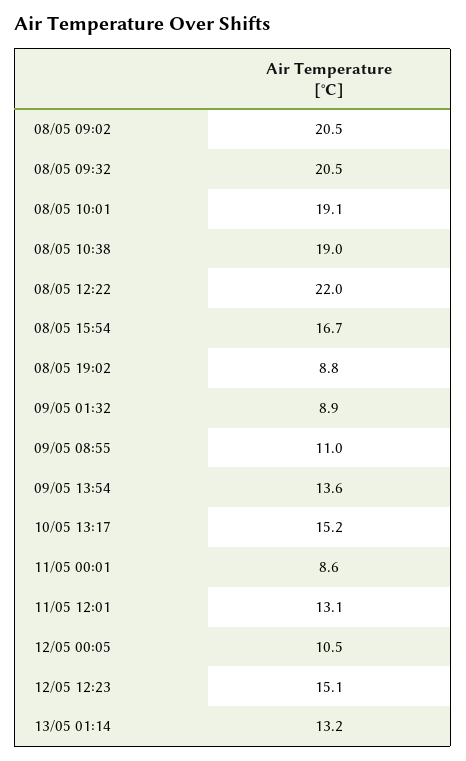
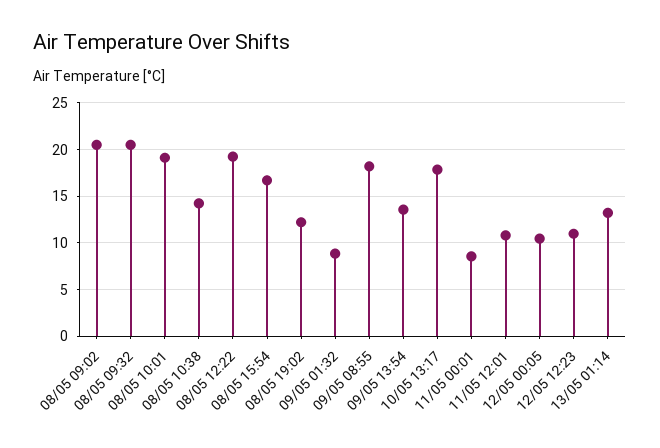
08/05 10:38: 19 -> 14
08/05 12:22: 22 -> 19
08/05 19:02: 8.8 -> 12
09/05 08:55: 11 -> 18
10/05 13:17: 15.2 -> 18
11/05 12:01: 13.1 -> 11
12/05 12:23: 15.1 -> 11

